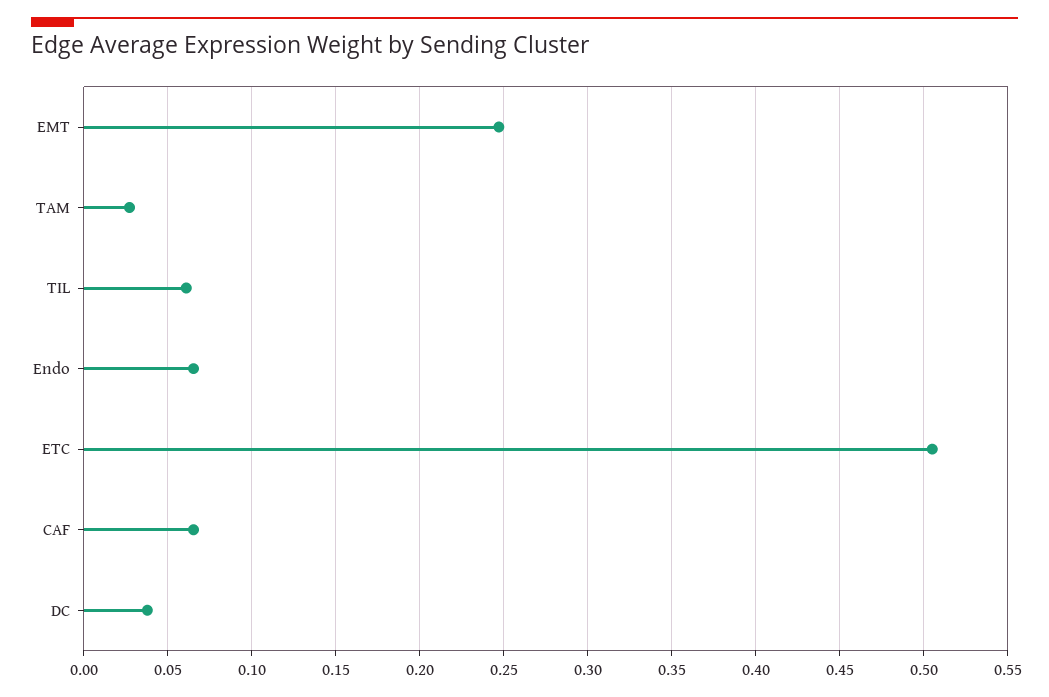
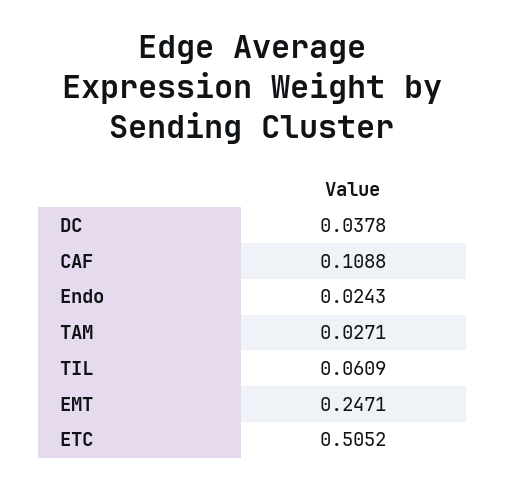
Endo: 0.065 -> 0.0243
CAF: 0.065 -> 0.1088

